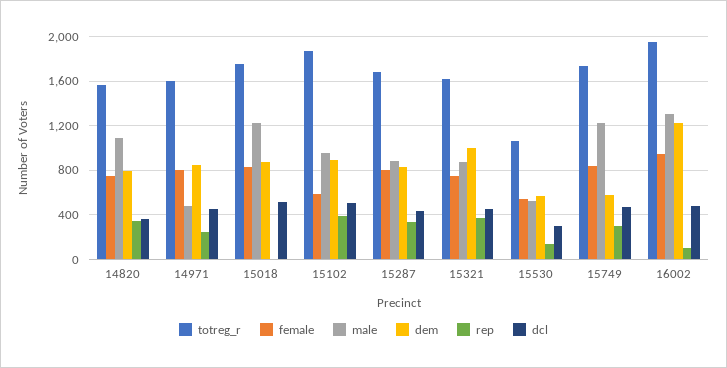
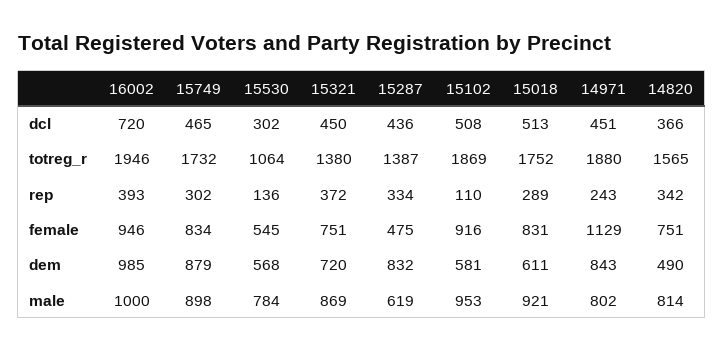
male, 14820: 1100 -> 814
dem, 14820: 800 -> 490
totreg_r, 14971: 1600 -> 1880
female, 14971: 800 -> 1129
male, 14971: 500 -> 802
male, 15018: 1200 -> 921
dem, 15018: 900 -> 611
rep, 15018: 0 -> 289
female, 15102: 600 -> 916
dem, 15102: 900 -> 581
rep, 15102: 400 -> 110
totreg_r, 15287: 1700 -> 1387
female, 15287: 800 -> 475
male, 15287: 900 -> 619
totreg_r, 15321: 1600 -> 1380
dem, 15321: 1000 -> 720
male, 15530: 500 -> 784
male, 15749: 1200 -> 898
dem, 15749: 600 -> 879
male, 16002: 1300 -> 1000
dem, 16002: 1200 -> 985
rep, 16002: 100 -> 393
dcl, 16002: 500 -> 720

